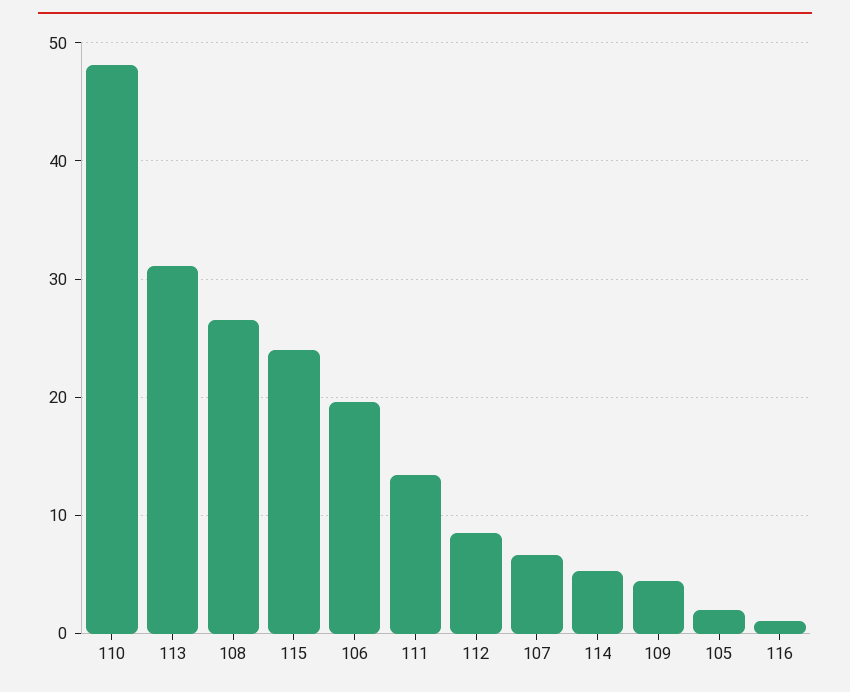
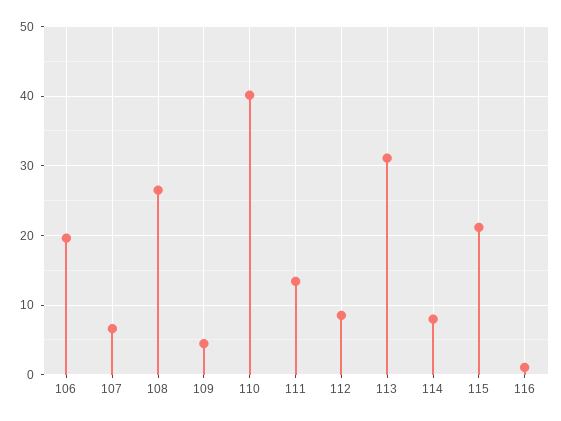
110: 48 -> 40
115: 24 -> 21
114: 5 -> 8
105: 2 -> none

